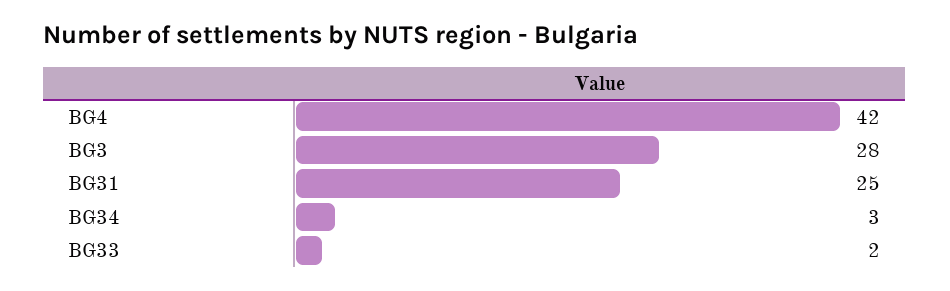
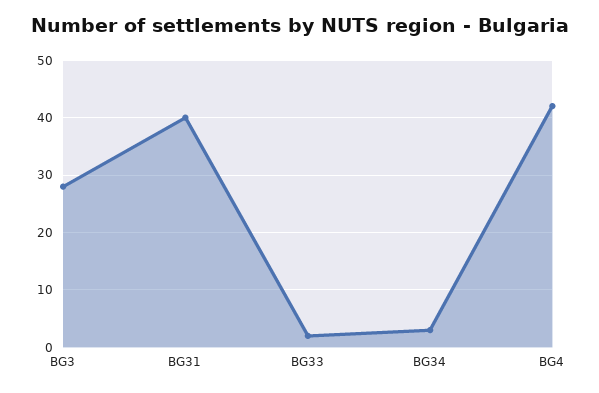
BG31: 25 -> 40

